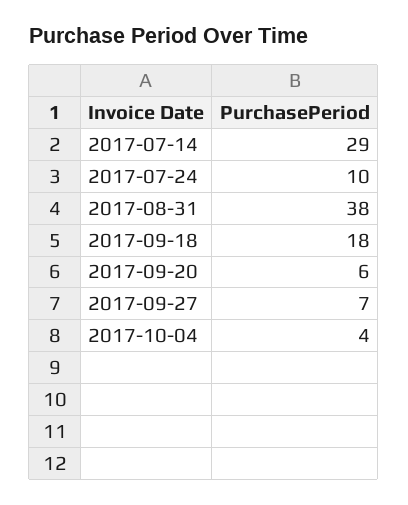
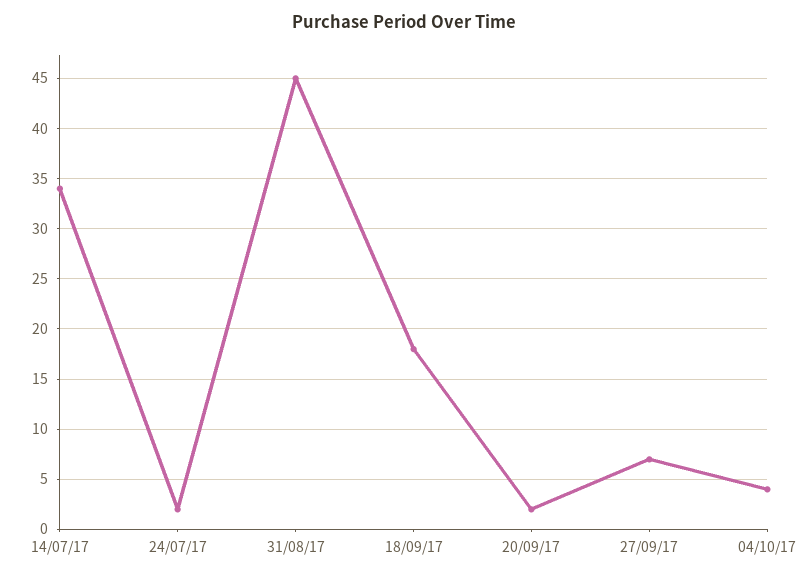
2017-07-14: 29 -> 34
2017-07-24: 10 -> 2
2017-08-31: 38 -> 45
2017-09-20: 6 -> 2

